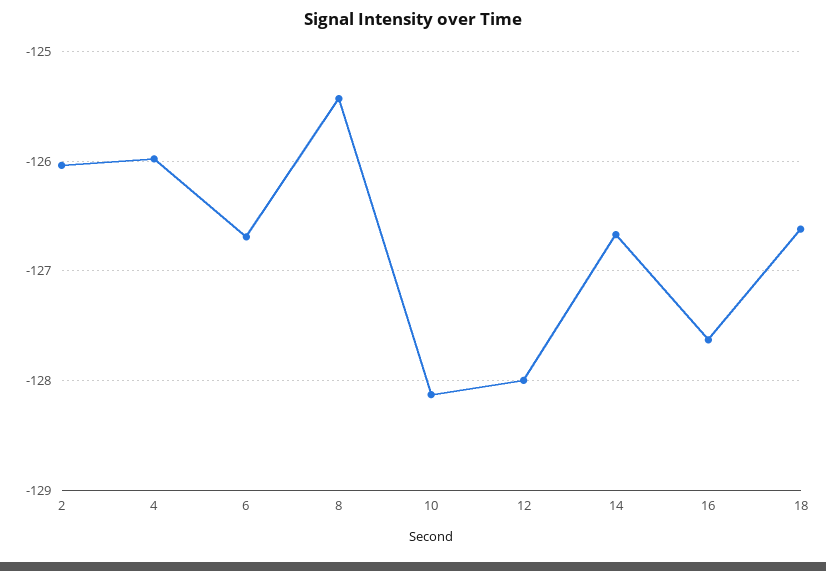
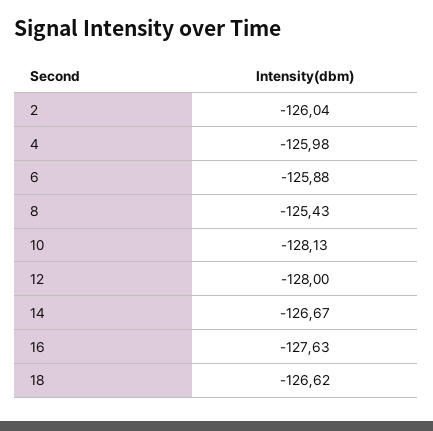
6: -126.7 -> -125.88

